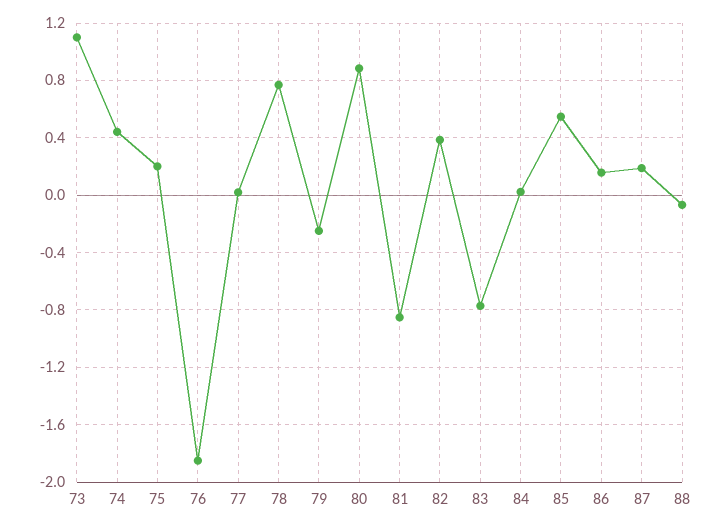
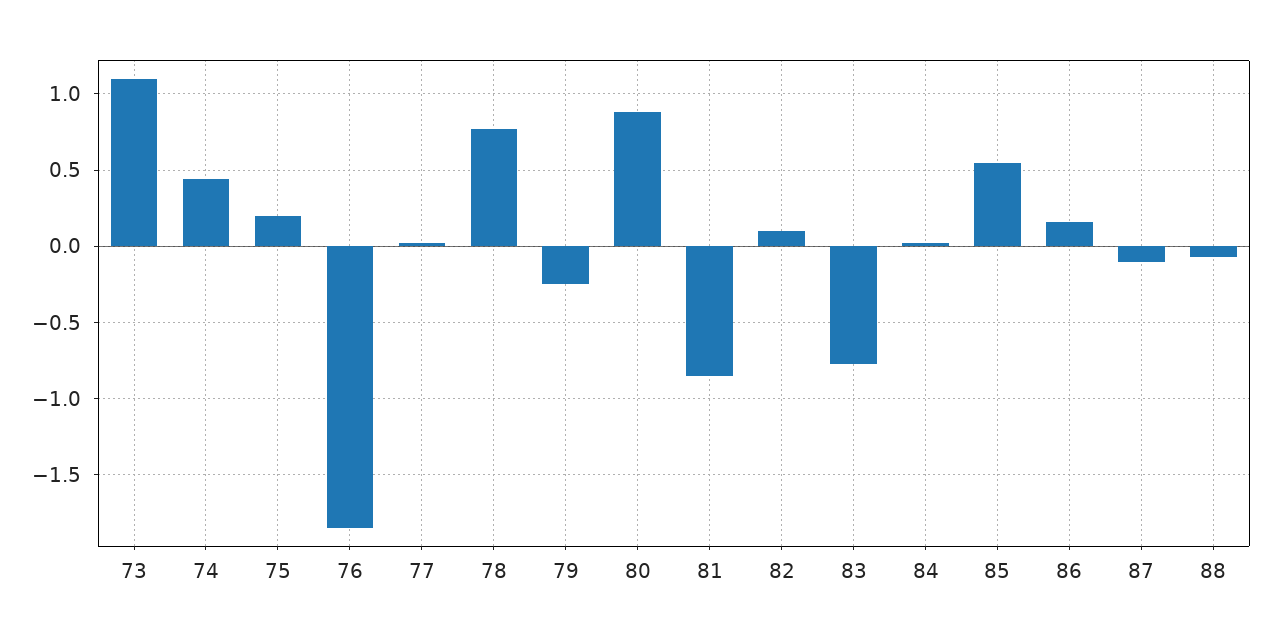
82: 0.4 -> 0.1
87: 0.2 -> -0.1

